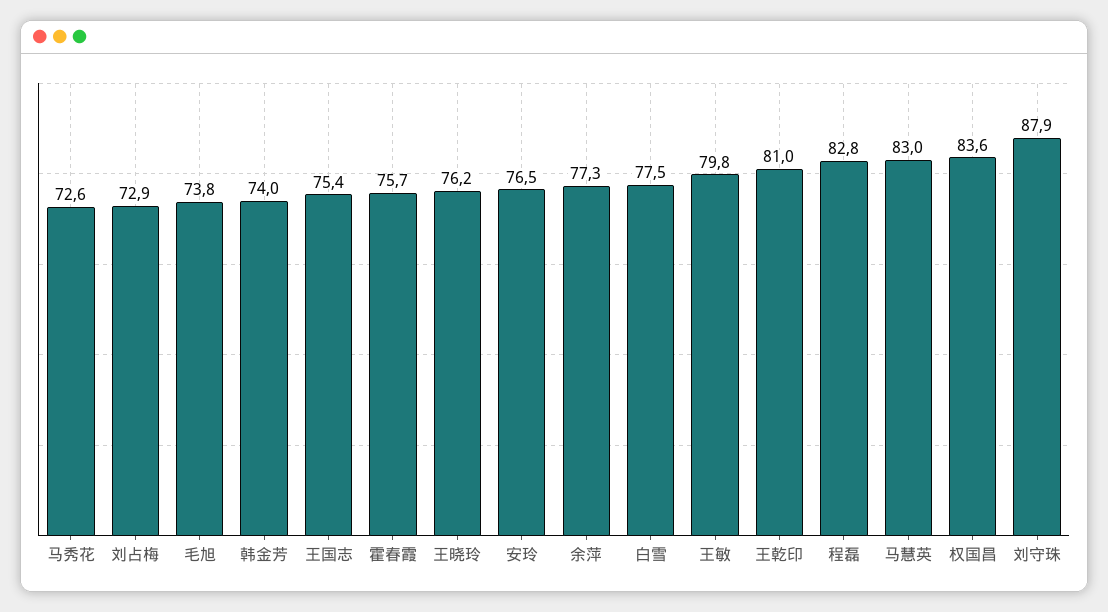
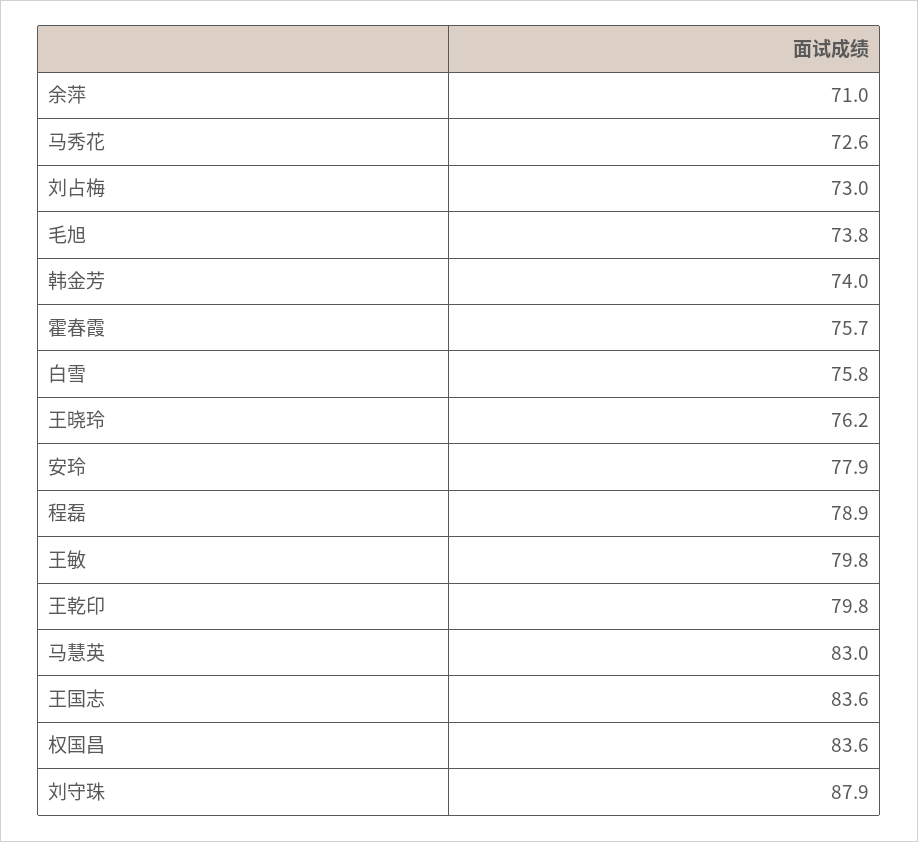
刘占梅: 72.9 -> 73
王国志: 75.4 -> 83.6
安玲: 76.5 -> 77.9
余萍: 77.3 -> 71
白雪: 77.5 -> 75.8
王乾印: 81 -> 79.8
程磊: 82.8 -> 78.9

